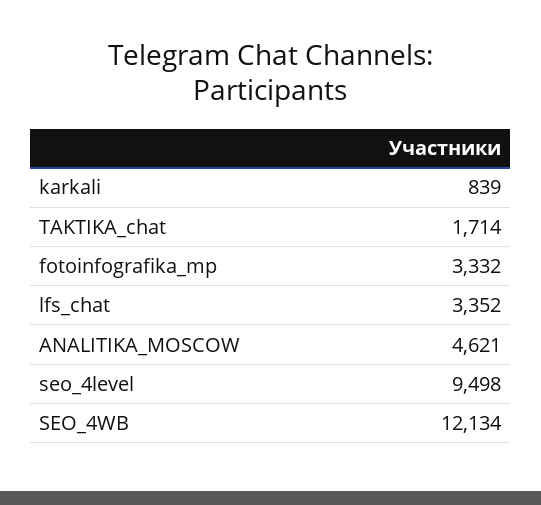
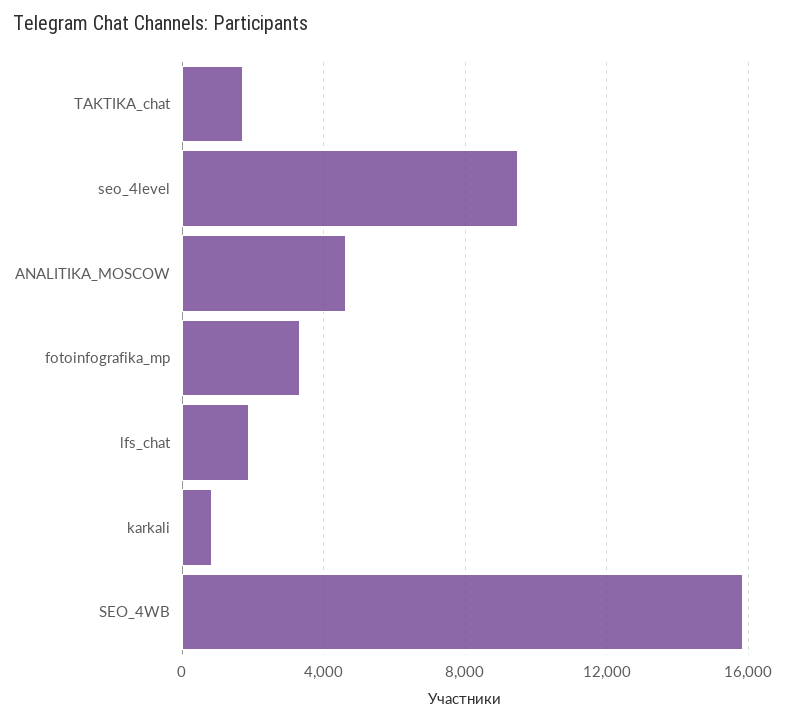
lfs_chat: 3352 -> 2000
SEO_4WB: 12134 -> 16000

